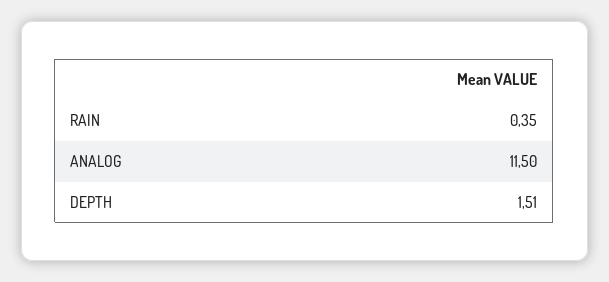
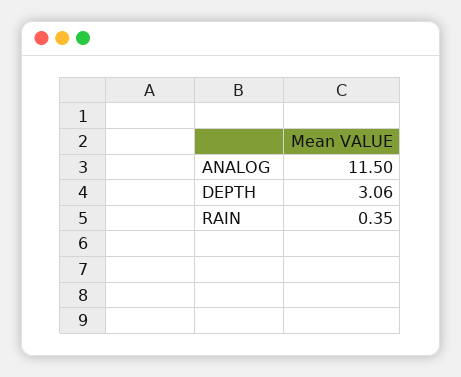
DEPTH: 1.51 -> 3.06

